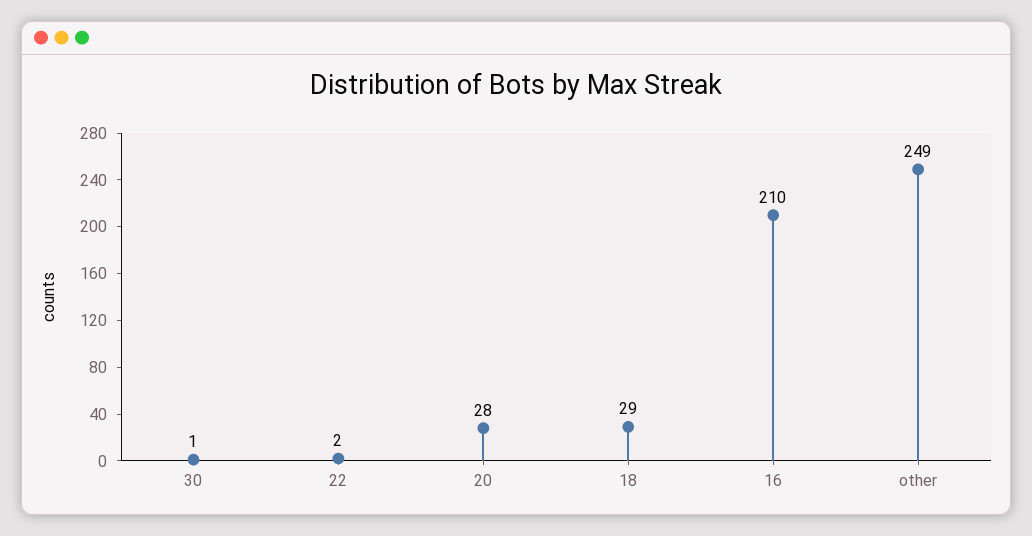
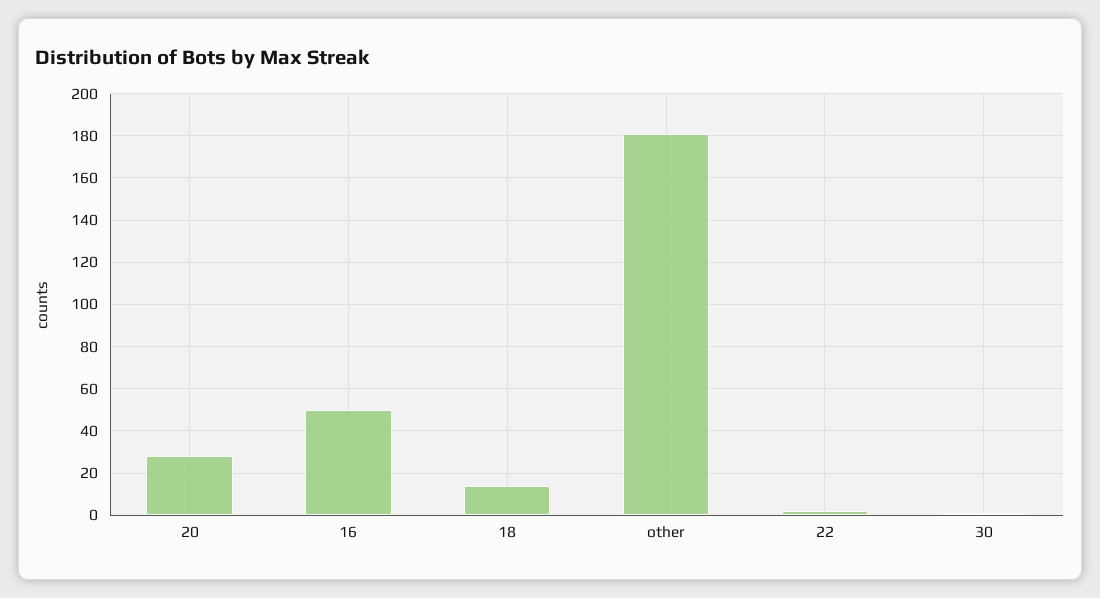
18: 29 -> 15
16: 210 -> 50
other: 249 -> 180

